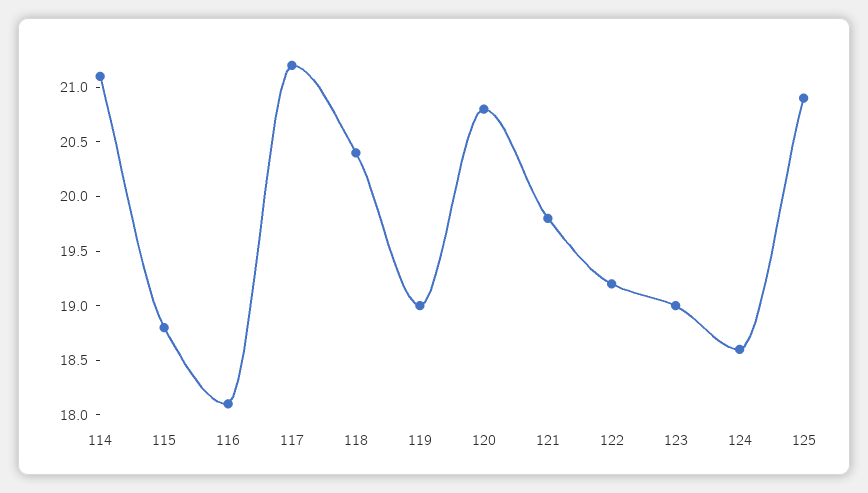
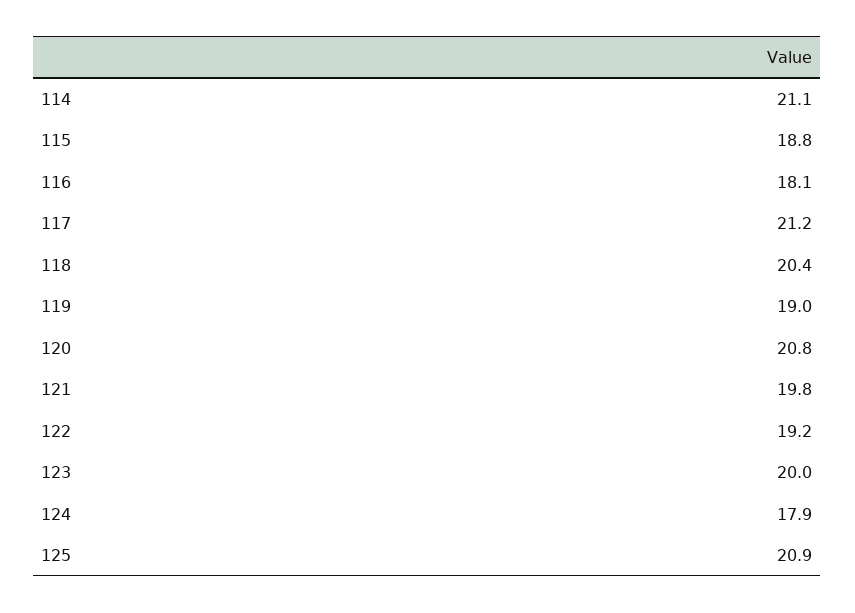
123: 19 -> 20
124: 18.6 -> 17.9

